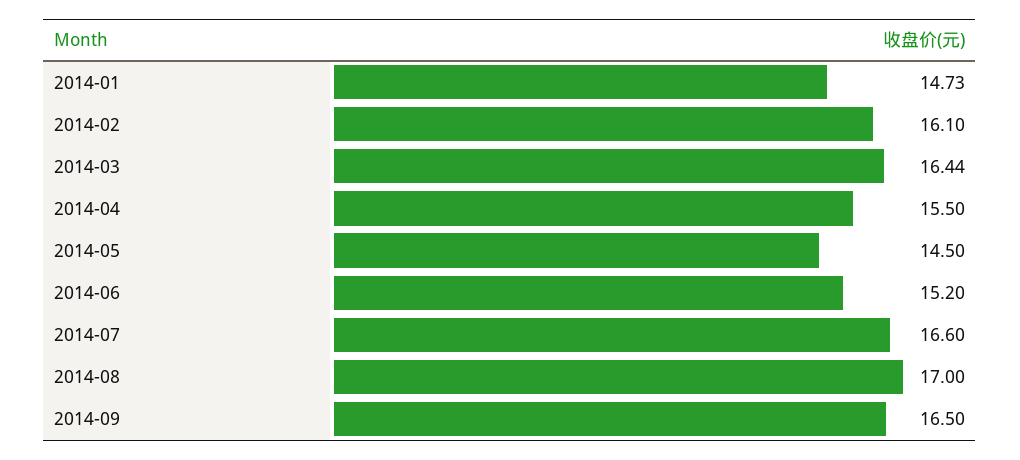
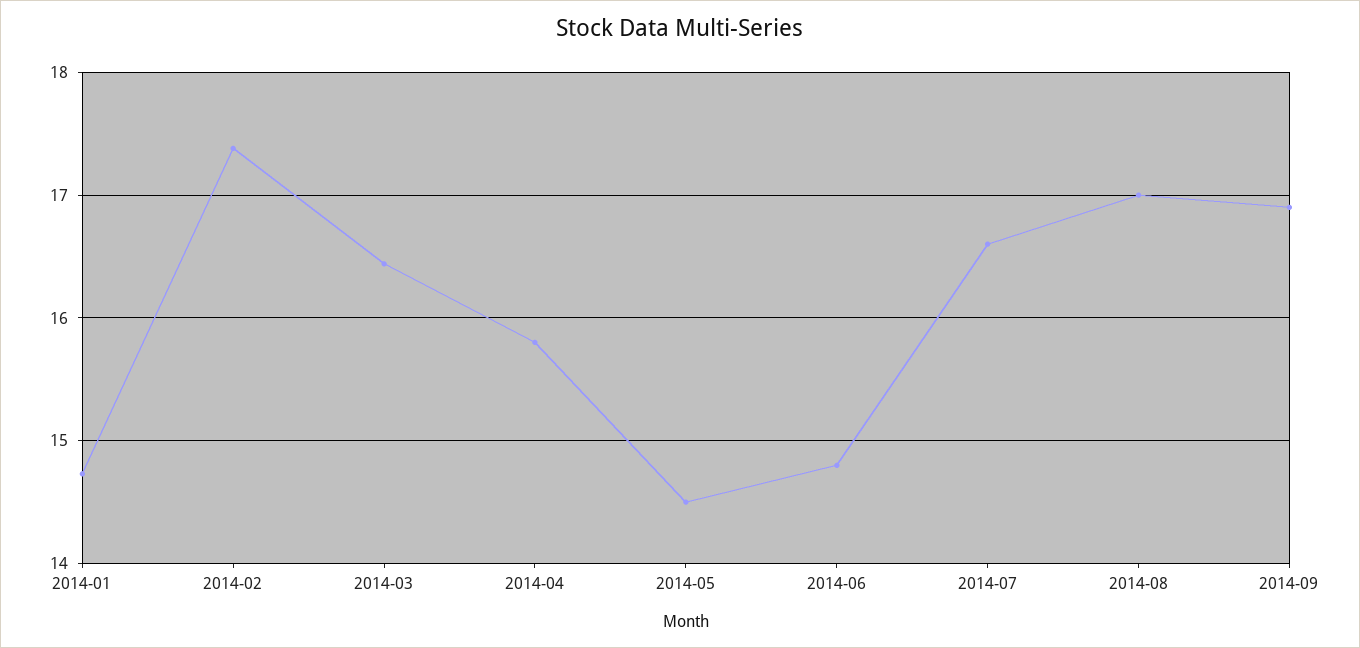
2014-02: 16.1 -> 17.4
2014-04: 15.5 -> 15.8
2014-06: 15.2 -> 14.8
2014-09: 16.5 -> 16.9

